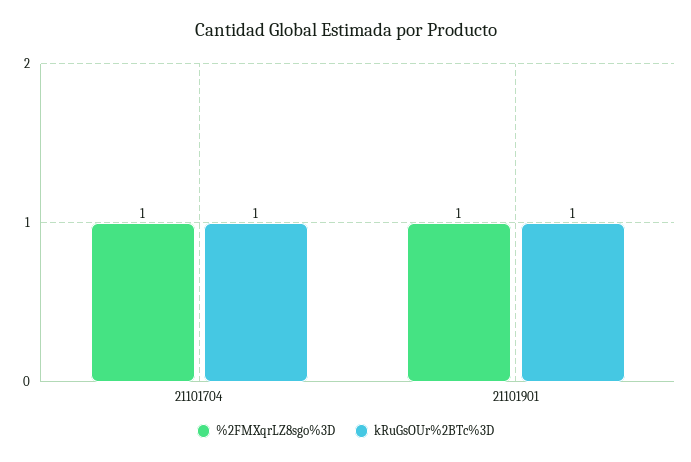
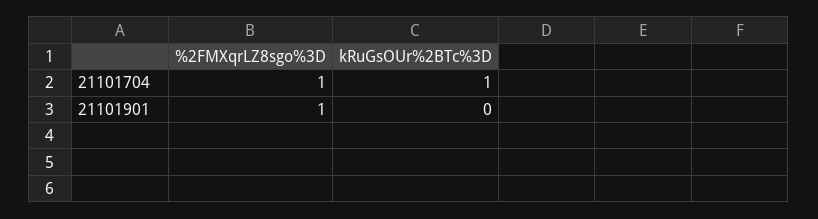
kRuGsOUr%2BTc%3D, 21101901: 1 -> 0

